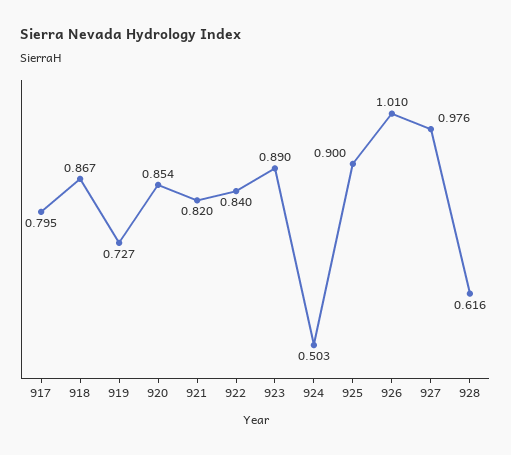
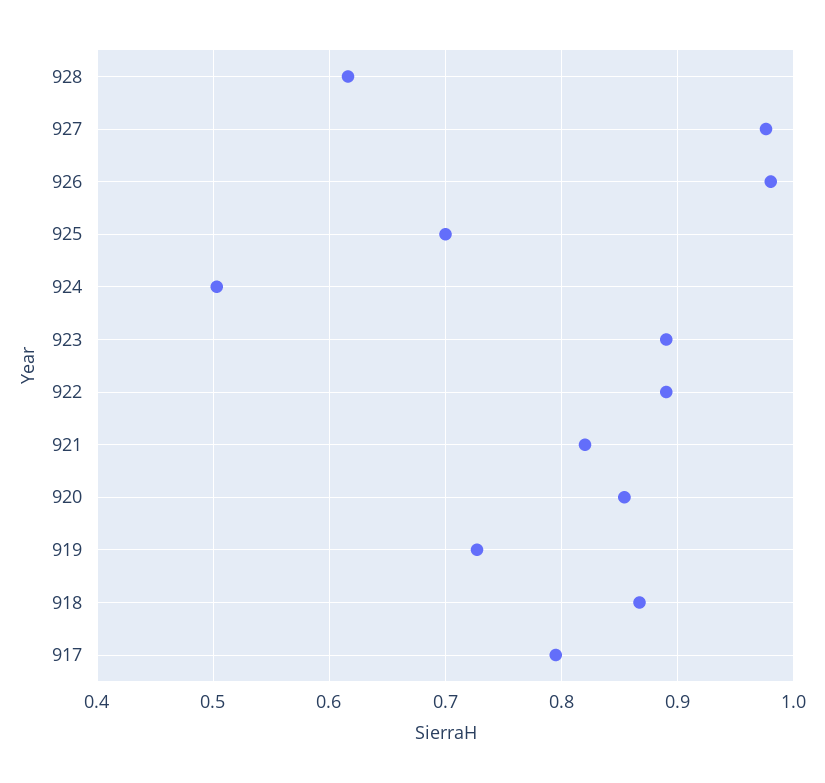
922: 0.84 -> 0.89
925: 0.9 -> 0.7
926: 1.01 -> 0.98

